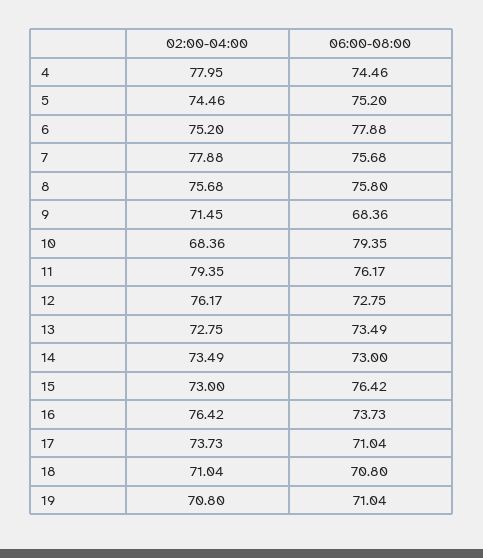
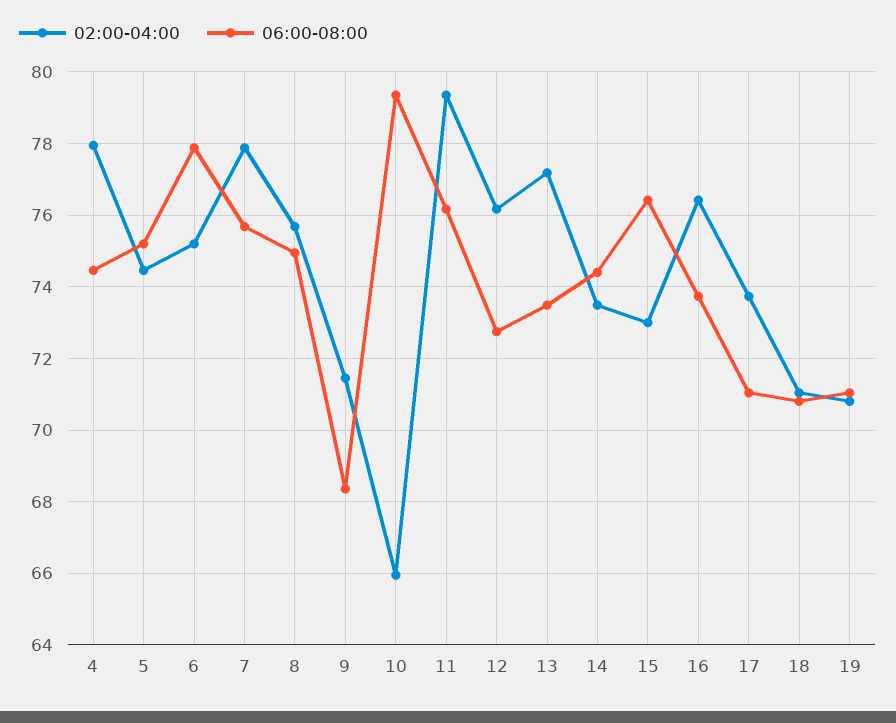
06:00-08:00, 8: 75.8 -> 75
02:00-04:00, 10: 68.36 -> 66
02:00-04:00, 13: 72.75 -> 77.2
06:00-08:00, 14: 73 -> 74.4

